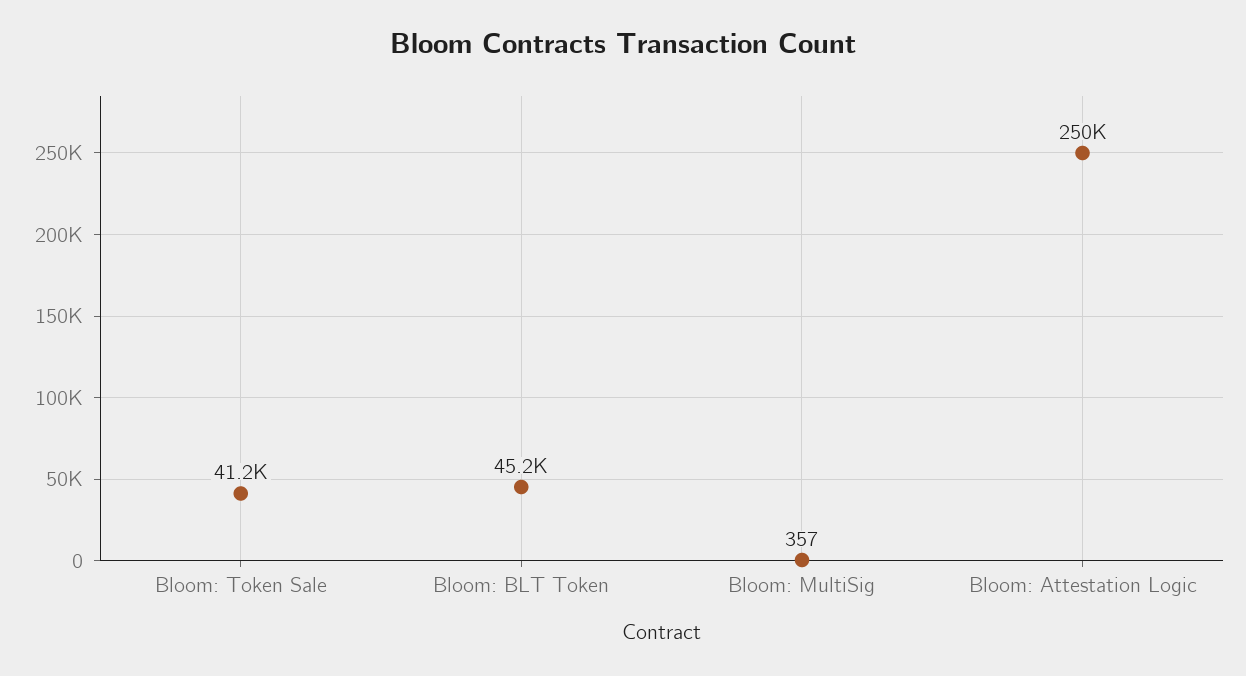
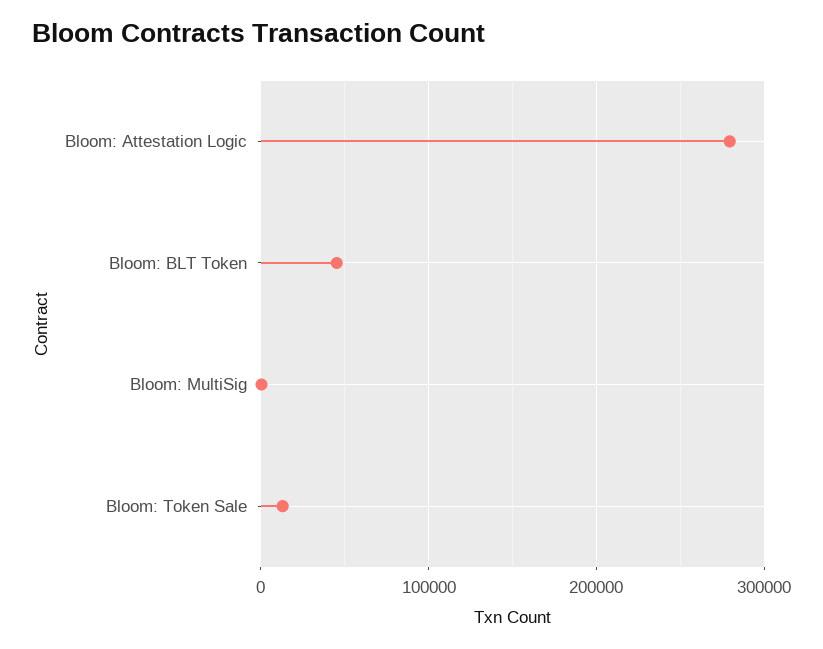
Bloom: Token Sale: 41200 -> 10000
Bloom: Attestation Logic: 250000 -> 280000

